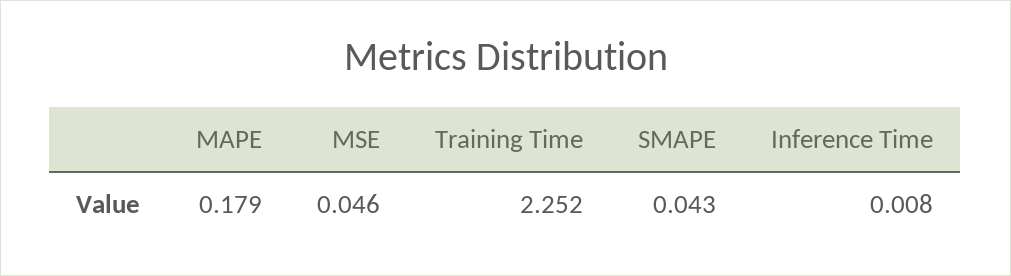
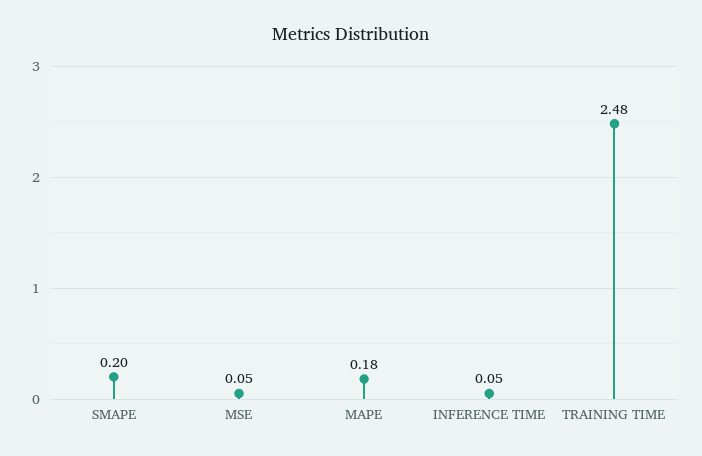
Training Time: 2.252 -> 2.48
SMAPE: 0.043 -> 0.2
Inference Time: 0.008 -> 0.05

